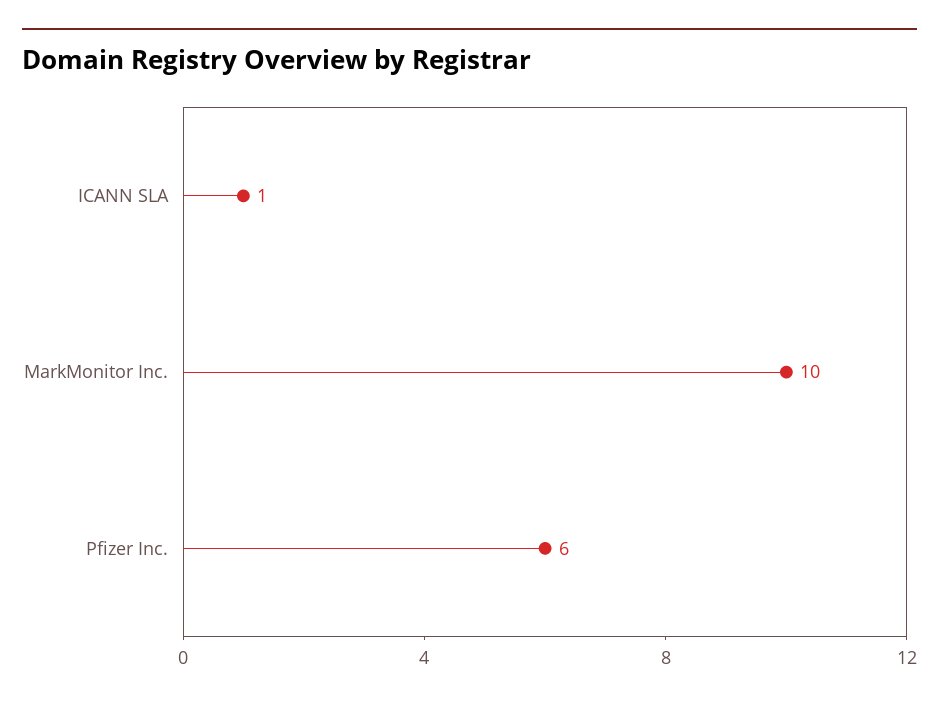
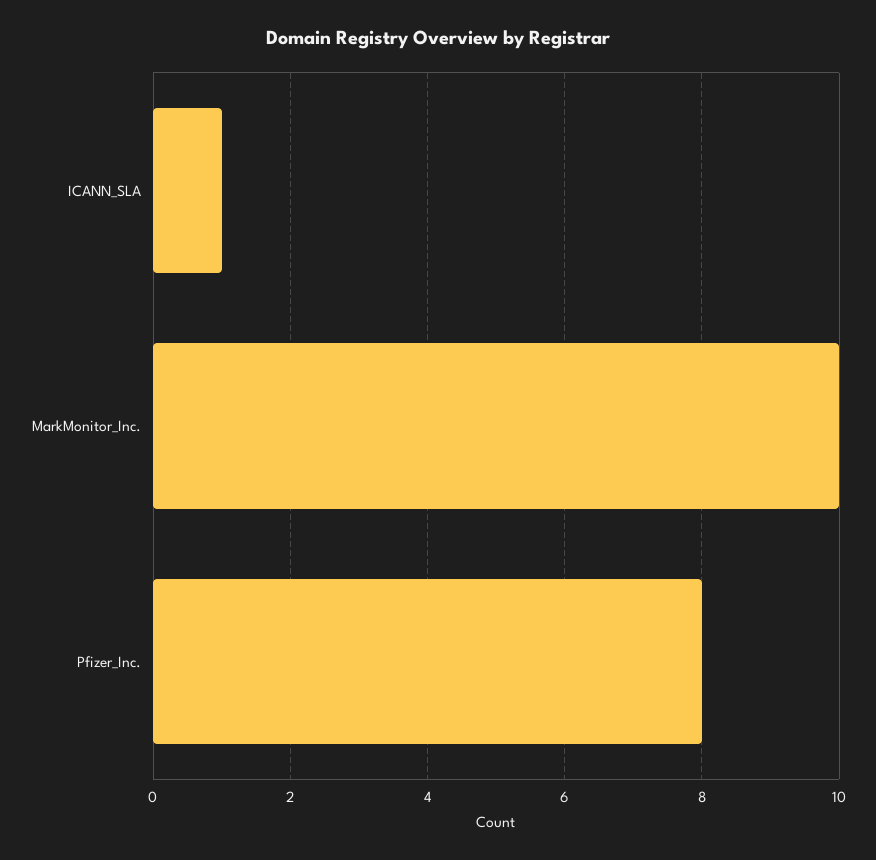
Pfizer Inc.: 6 -> 8

